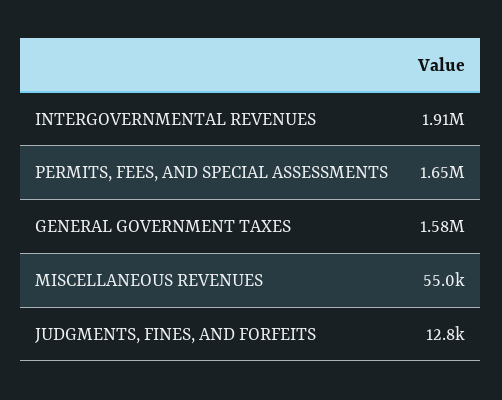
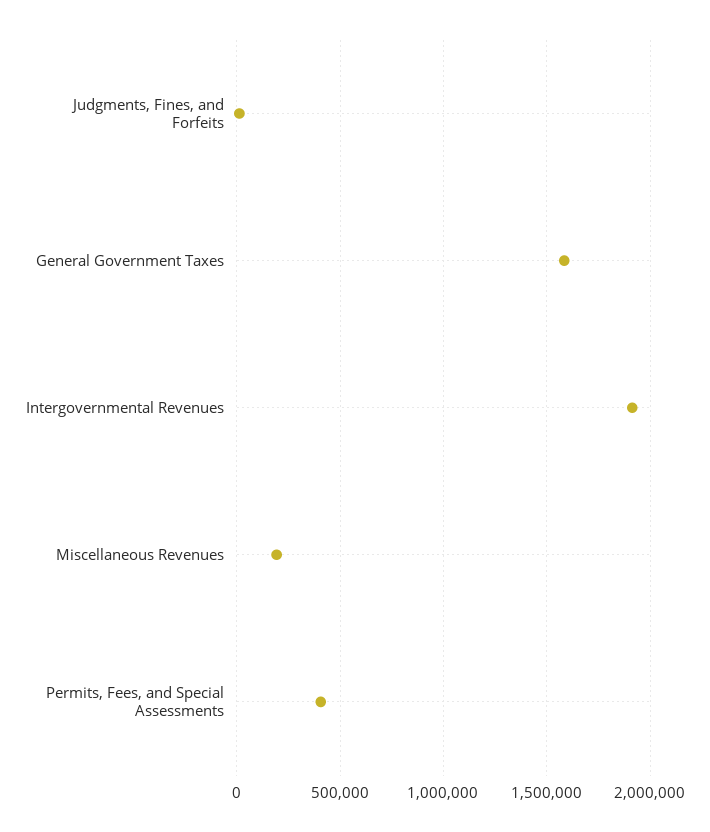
PERMITS, FEES, AND SPECIAL ASSESSMENTS: 1650000 -> 400000
MISCELLANEOUS REVENUES: 55000 -> 200000

